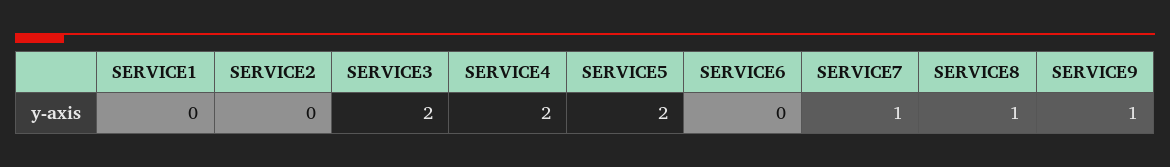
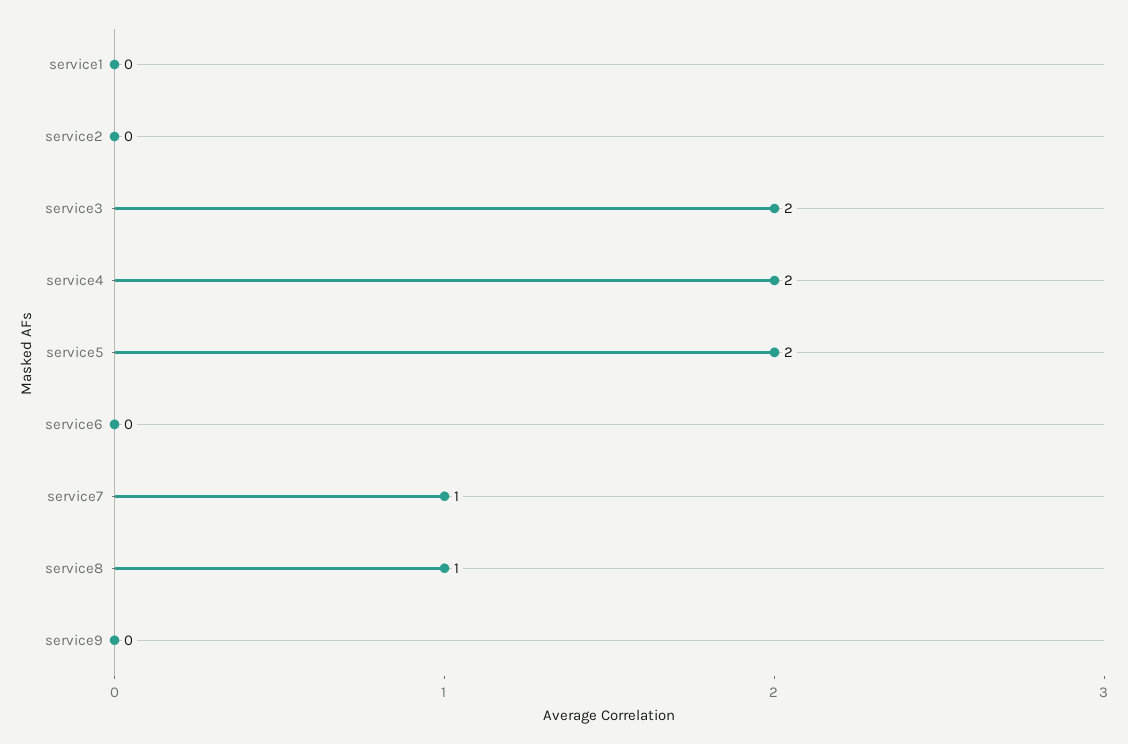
SERVICE9: 1 -> 0

